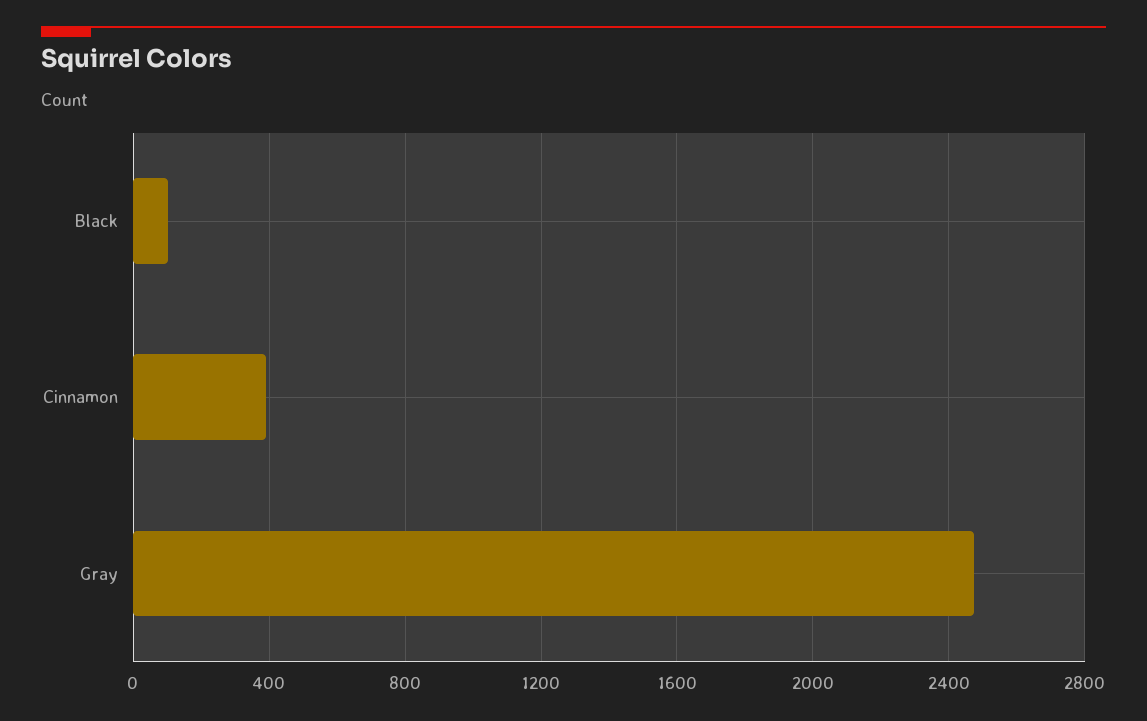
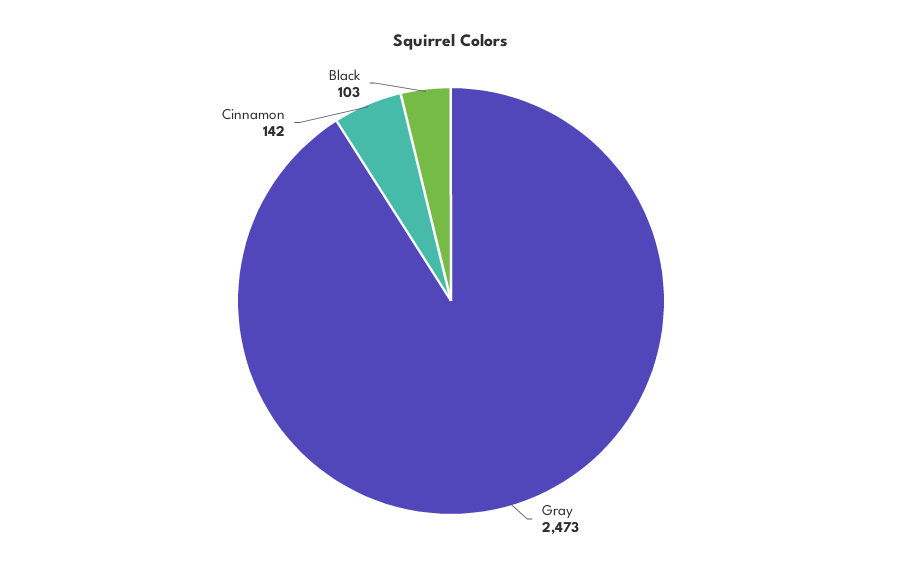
Cinnamon: 400 -> 142

